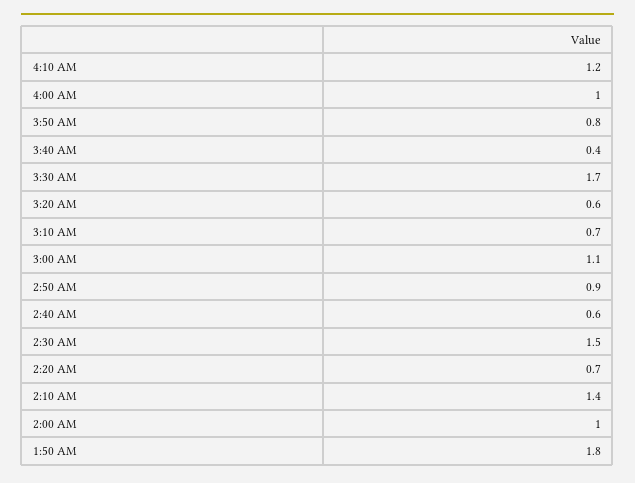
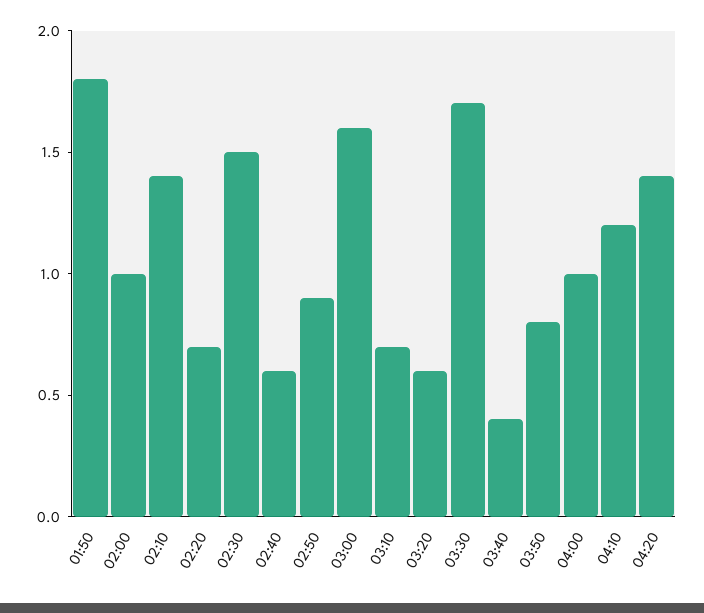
3:00 AM: 1.1 -> 1.6
04:20: none -> 1.4

